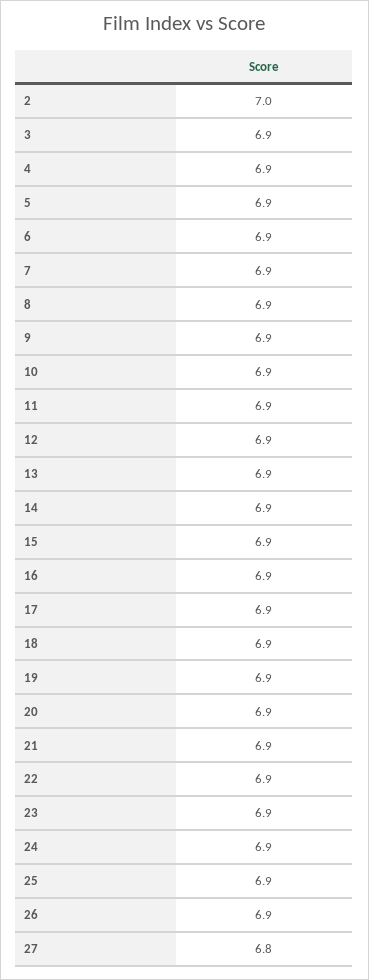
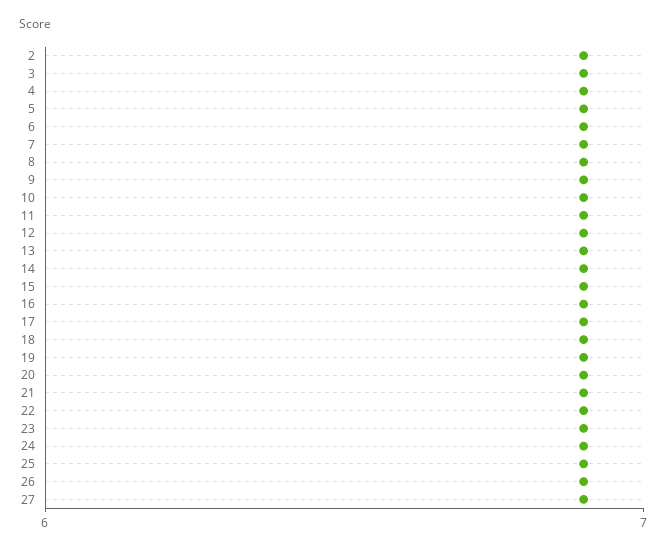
2: 7 -> 6.9
27: 6.8 -> 6.9

